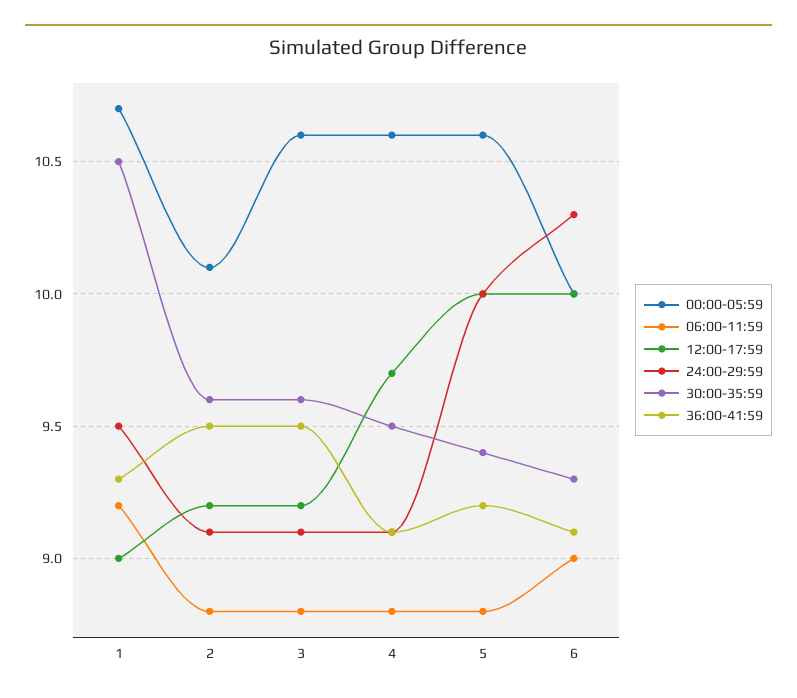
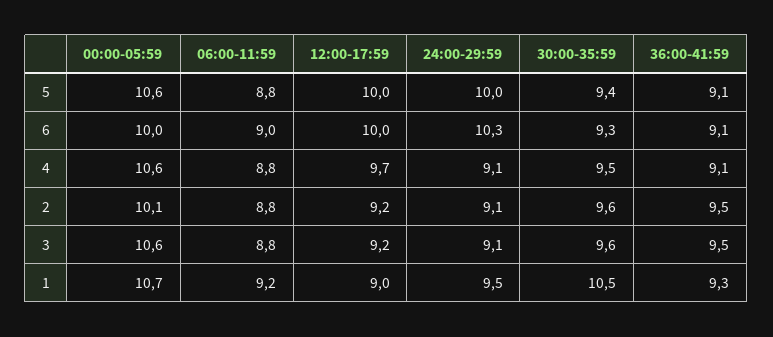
36:00-41:59, 5: 9.2 -> 9.1

